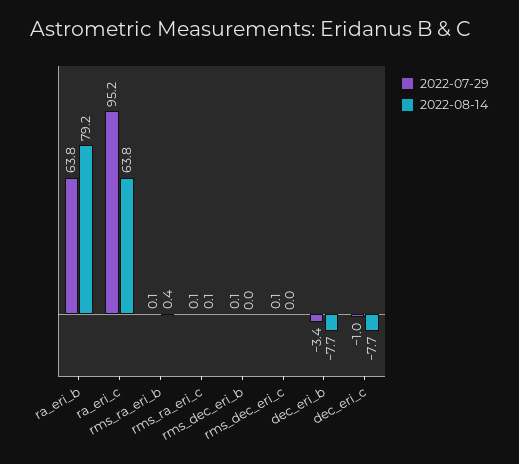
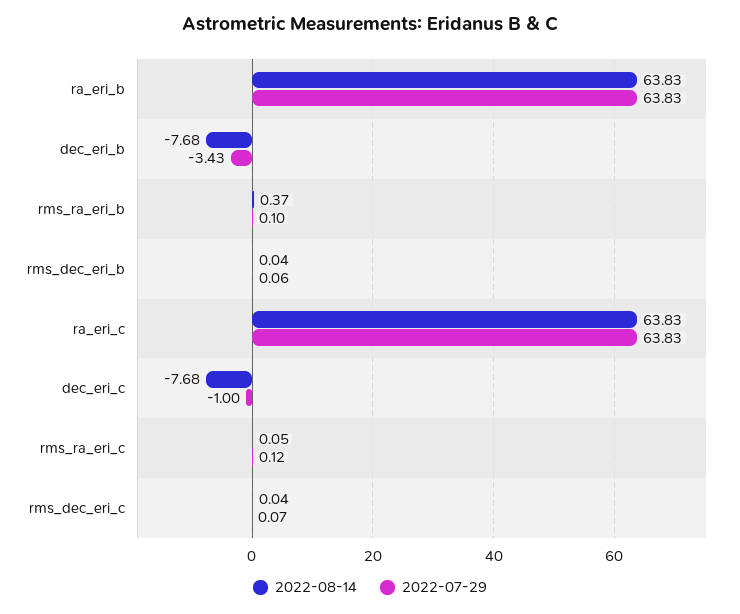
2022-08-14, ra_eri_b: 79.2 -> 63.83
2022-07-29, ra_eri_c: 95.2 -> 63.83

